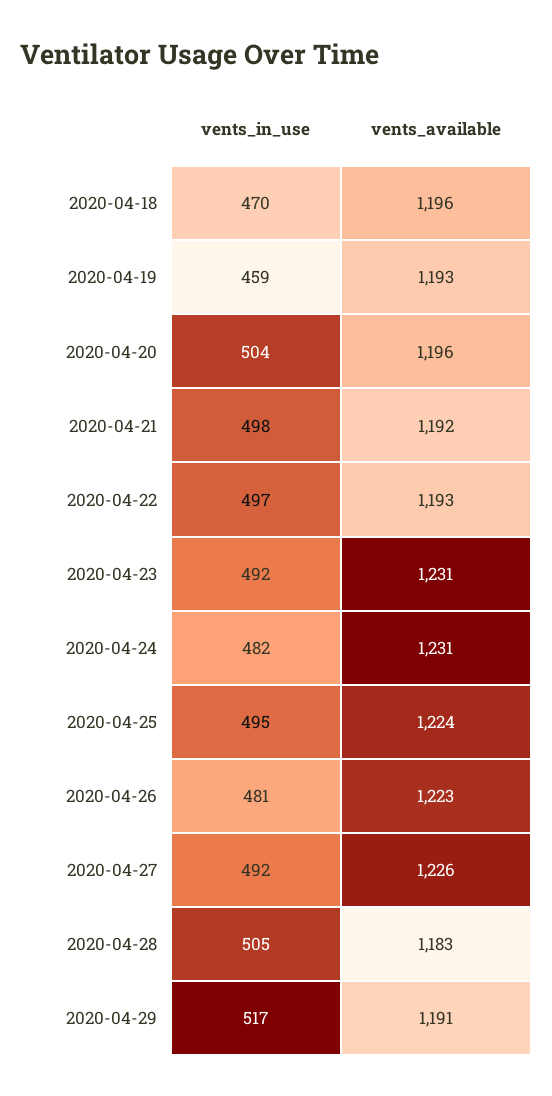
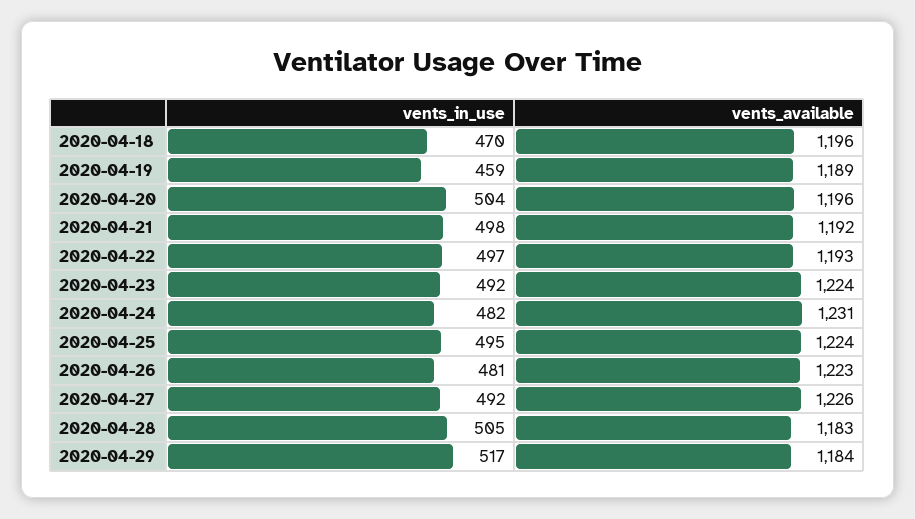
vents_available, 2020-04-19: 1193 -> 1189
vents_available, 2020-04-23: 1231 -> 1224
vents_available, 2020-04-29: 1191 -> 1184

